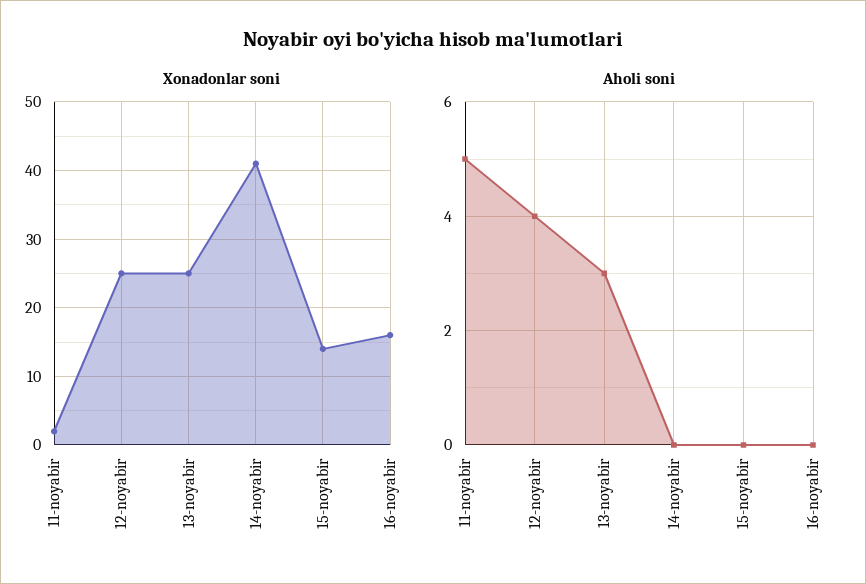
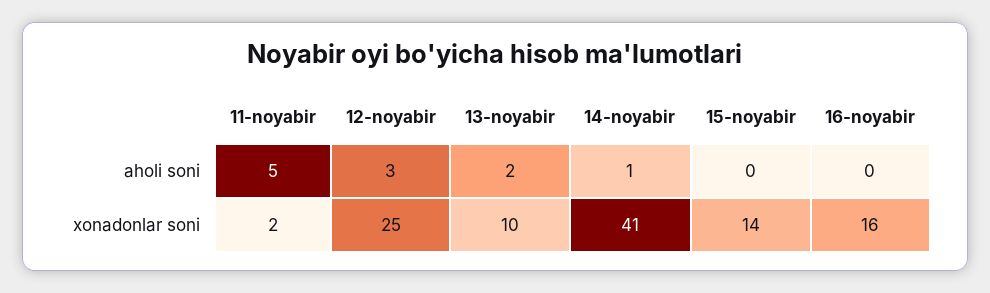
Xonadonlar soni, 13-noyabir: 25 -> 10
Aholi soni, 12-noyabir: 4 -> 3
Aholi soni, 13-noyabir: 3 -> 2
Aholi soni, 14-noyabir: 0 -> 1

